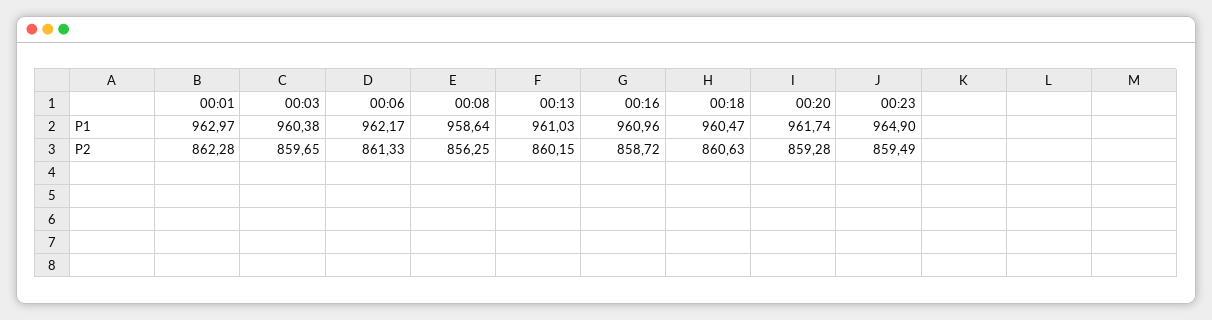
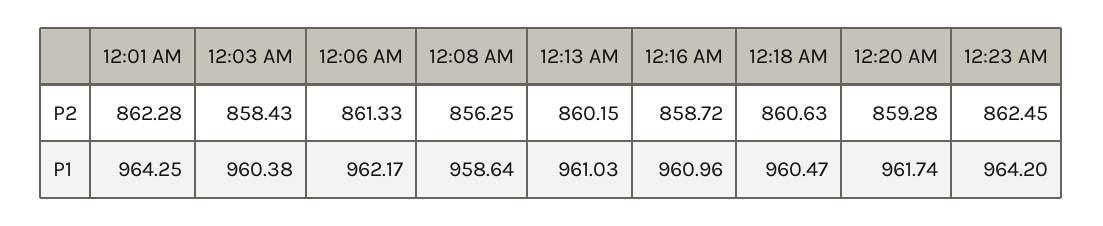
00:01, P1: 962.97 -> 964.25
00:23, P1: 964.9 -> 964.2
00:03, P2: 859.65 -> 858.43
00:23, P2: 859.49 -> 862.45

